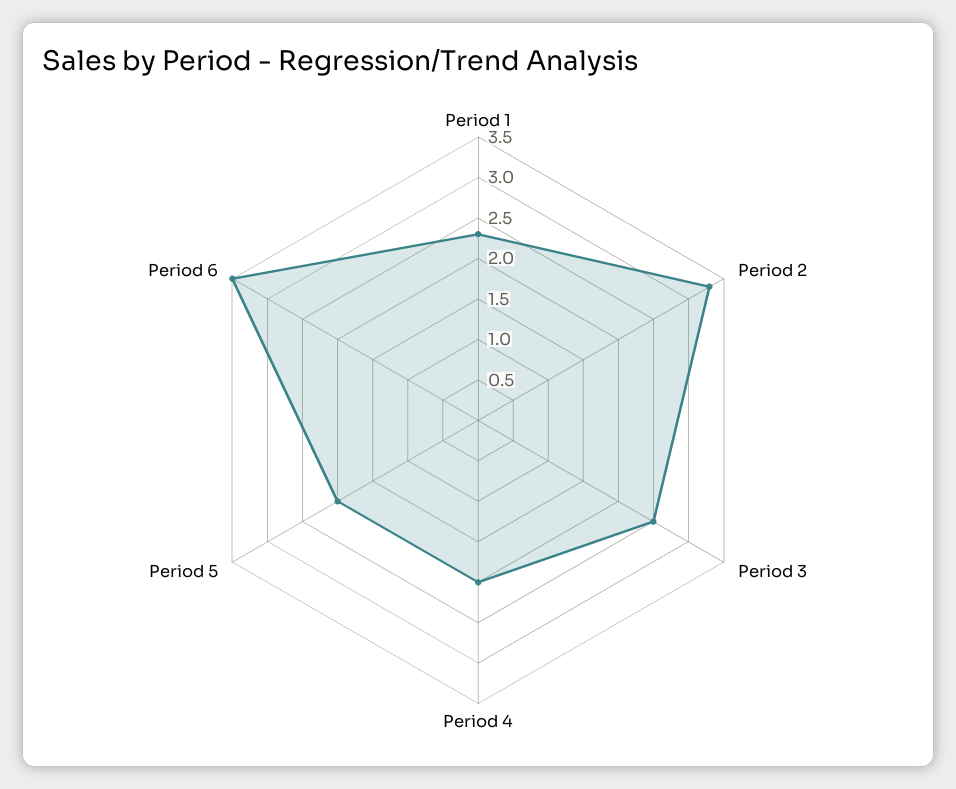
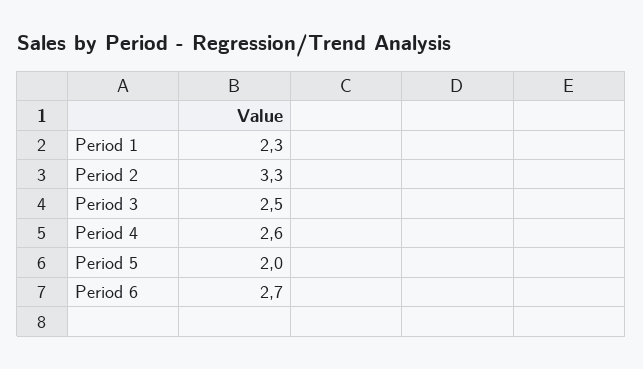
Period 4: 2 -> 2.6
Period 6: 3.5 -> 2.7

